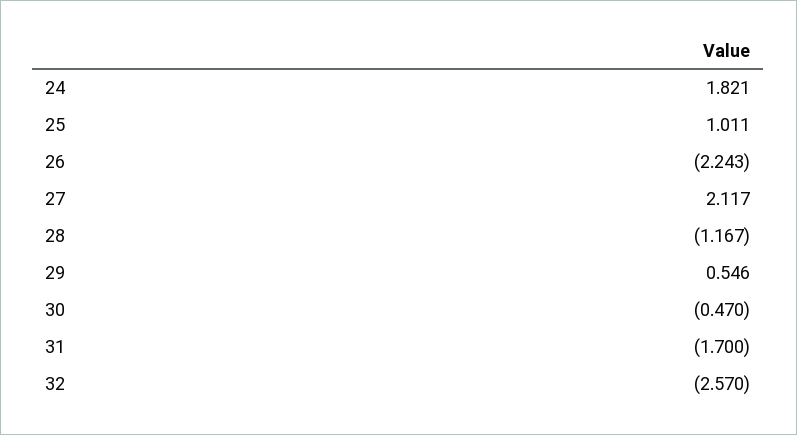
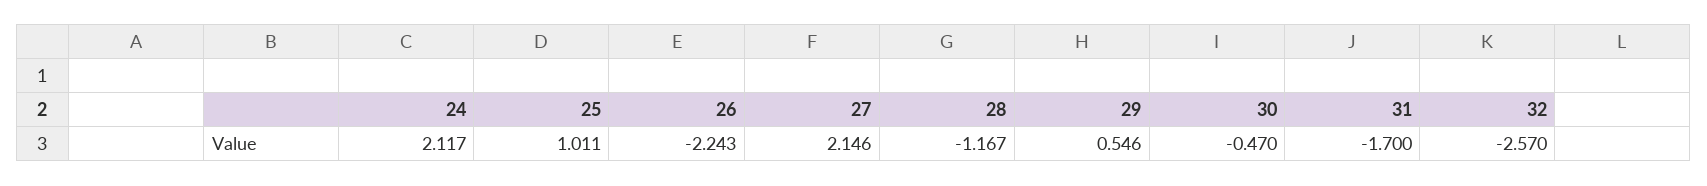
24: 1.821 -> 2.117
27: 2.117 -> 2.146

